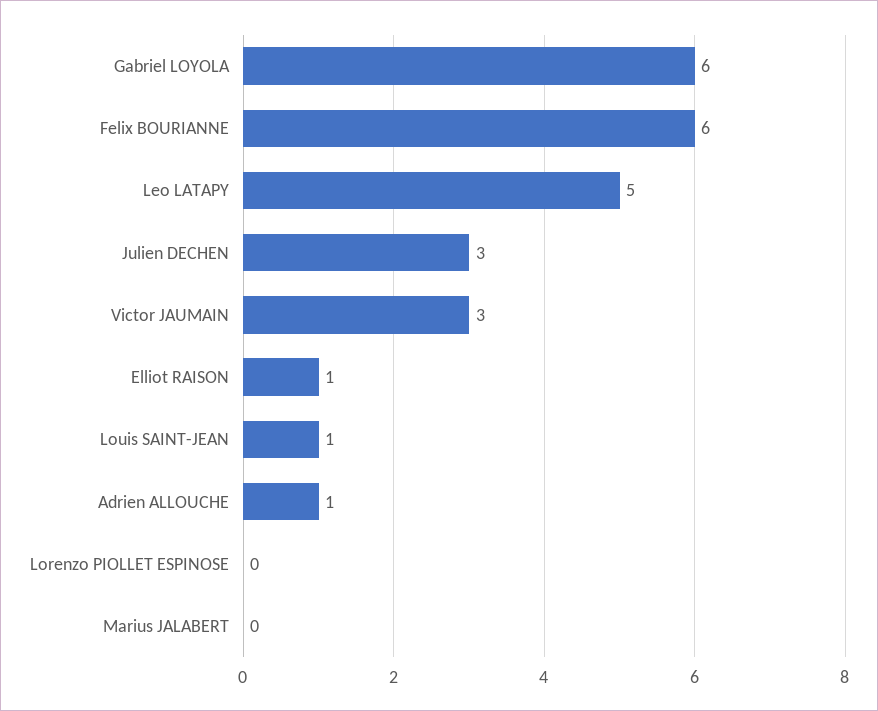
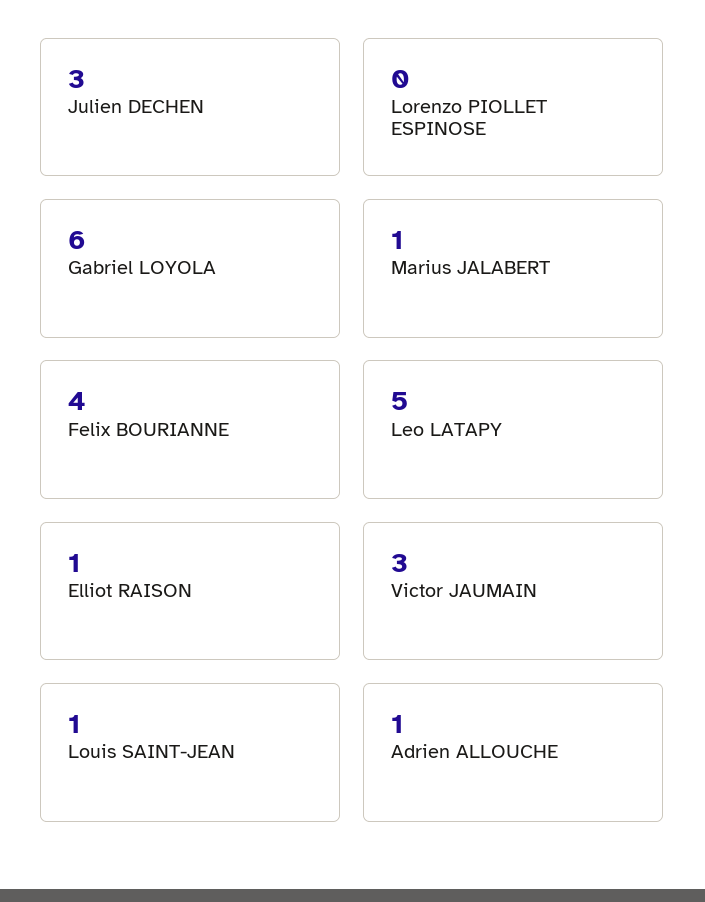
Felix BOURIANNE: 6 -> 4
Marius JALABERT: 0 -> 1

